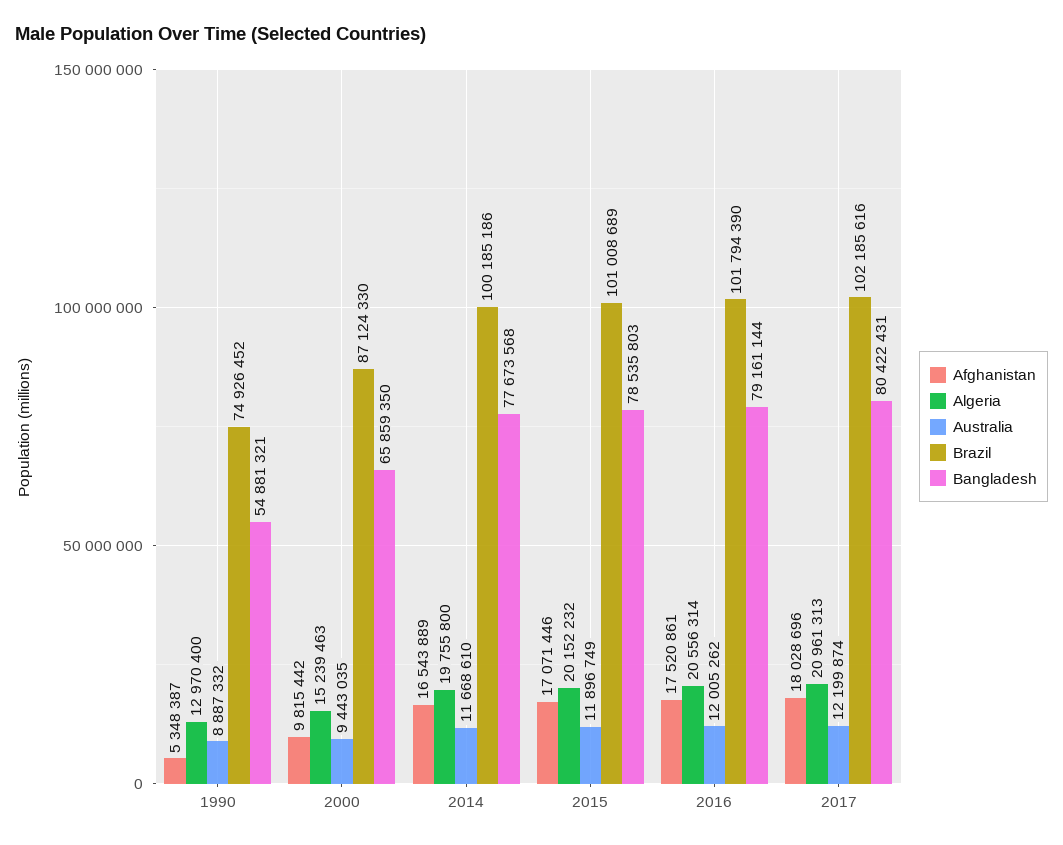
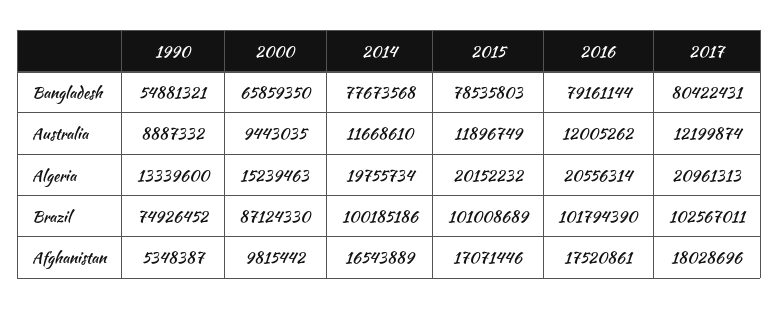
Algeria, 1990: 12970400 -> 13339600
Algeria, 2014: 19755800 -> 19755734
Brazil, 2017: 102185616 -> 102567011

